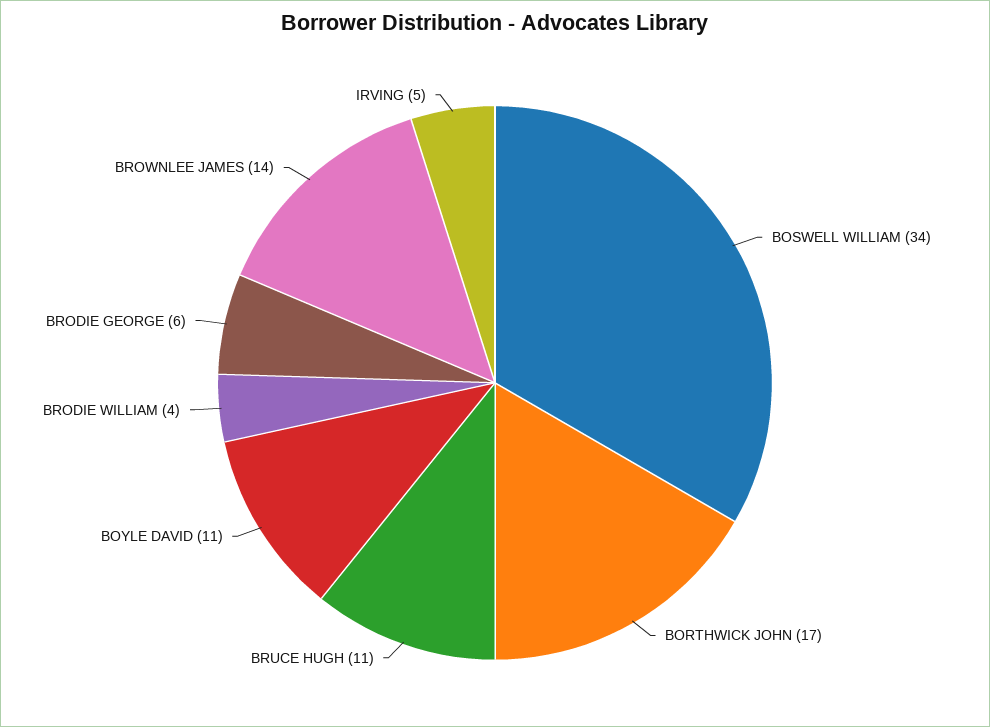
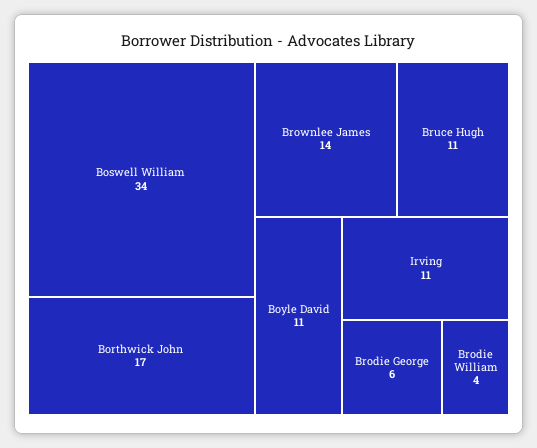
IRVING: 5 -> 11

